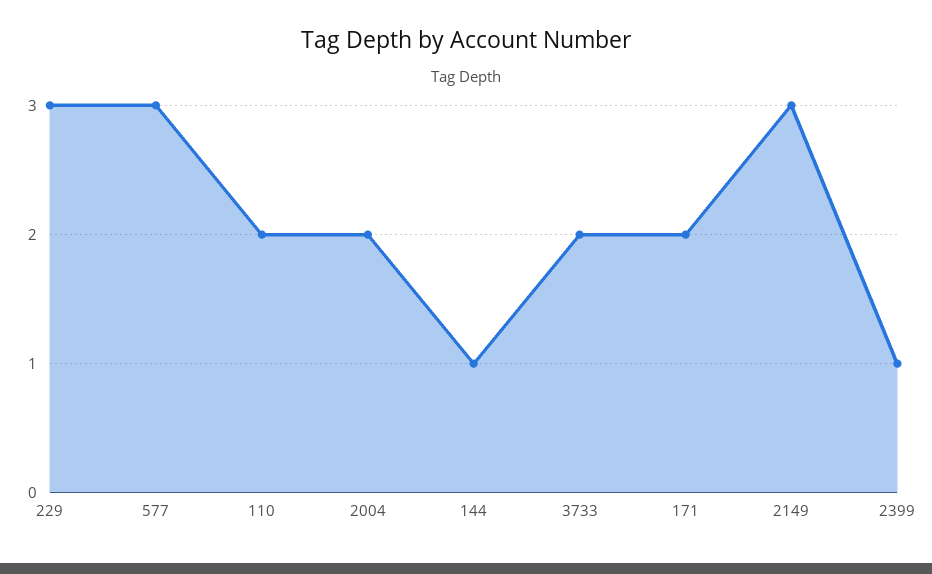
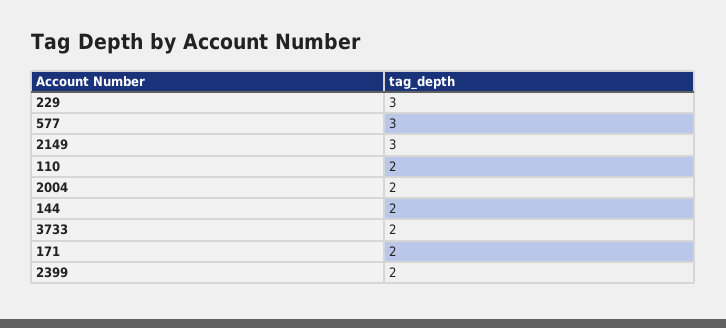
144: 1 -> 2
2399: 1 -> 2

